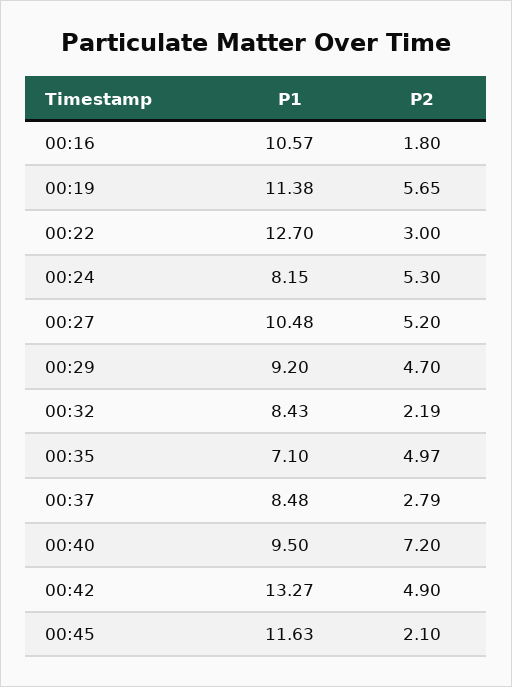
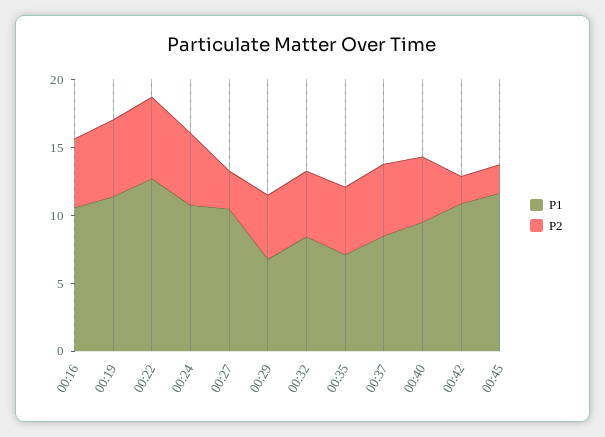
P2, 00:16: 1.8 -> 5
P2, 00:22: 3 -> 6
P1, 00:24: 8.15 -> 11
P2, 00:27: 5.2 -> 3
P1, 00:29: 9.2 -> 7
P2, 00:32: 2.19 -> 5
P2, 00:37: 2.79 -> 5
P2, 00:40: 7.2 -> 5
P1, 00:42: 13.27 -> 11
P2, 00:42: 4.9 -> 2

